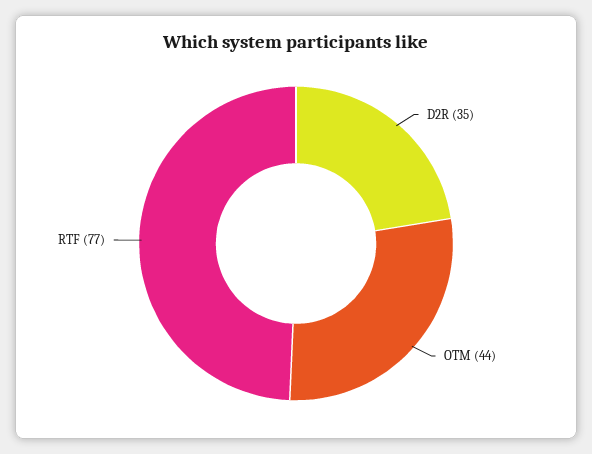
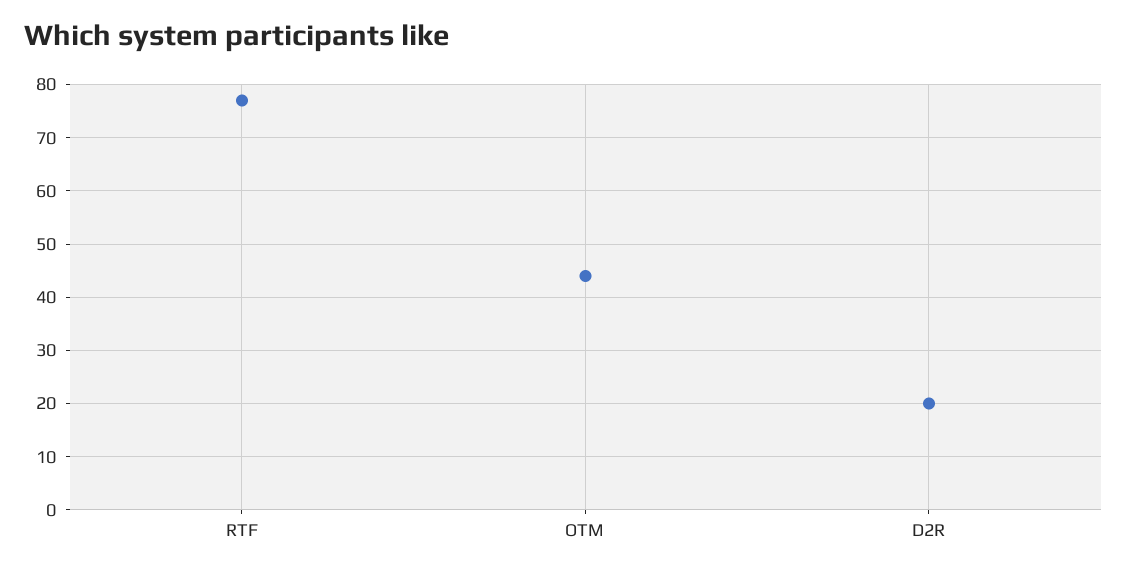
D2R: 35 -> 20

